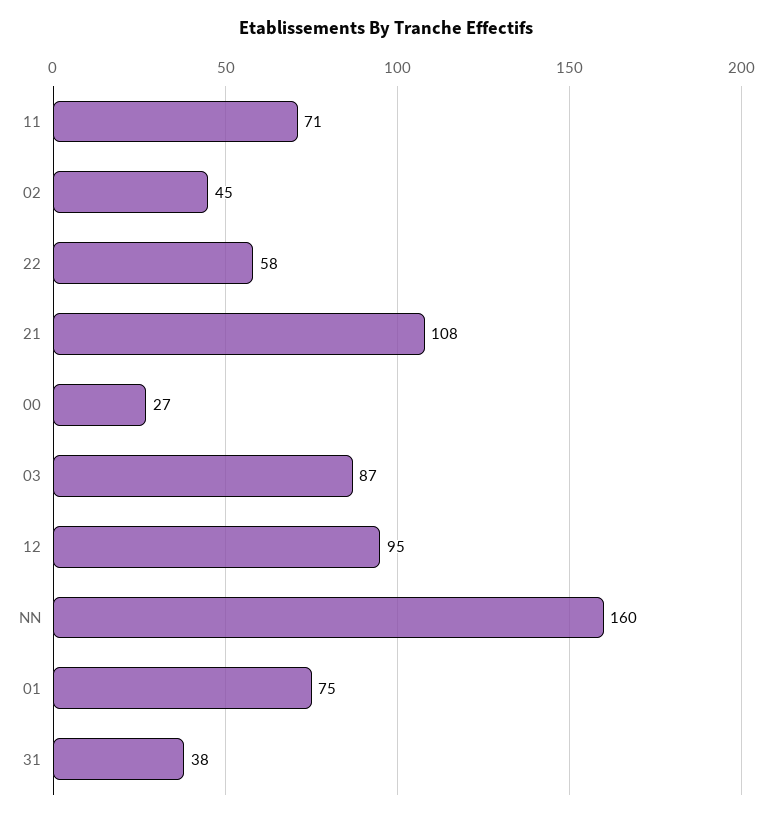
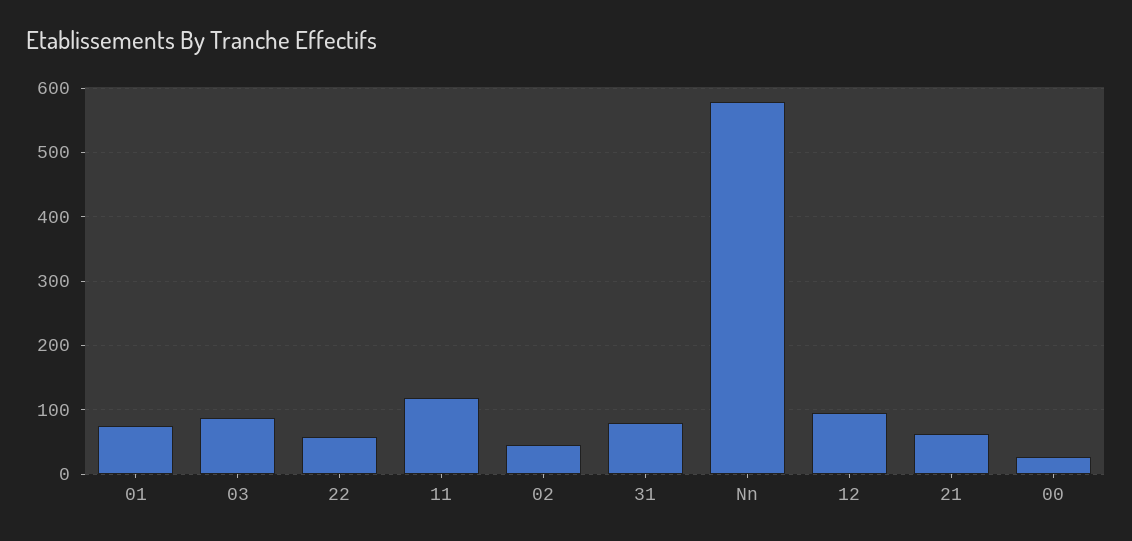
11: 71 -> 120
21: 108 -> 60
NN: 160 -> 580
31: 38 -> 80

